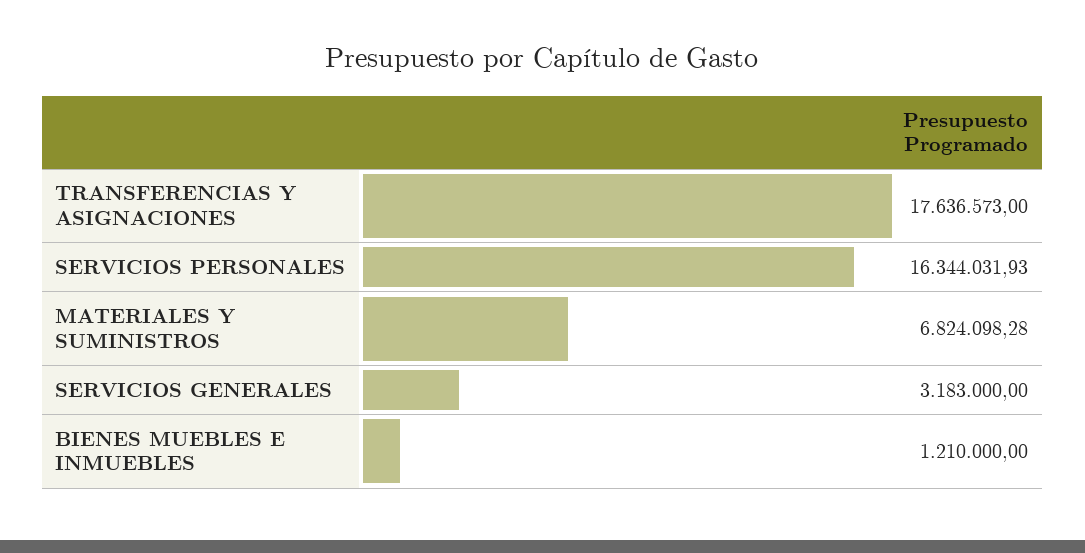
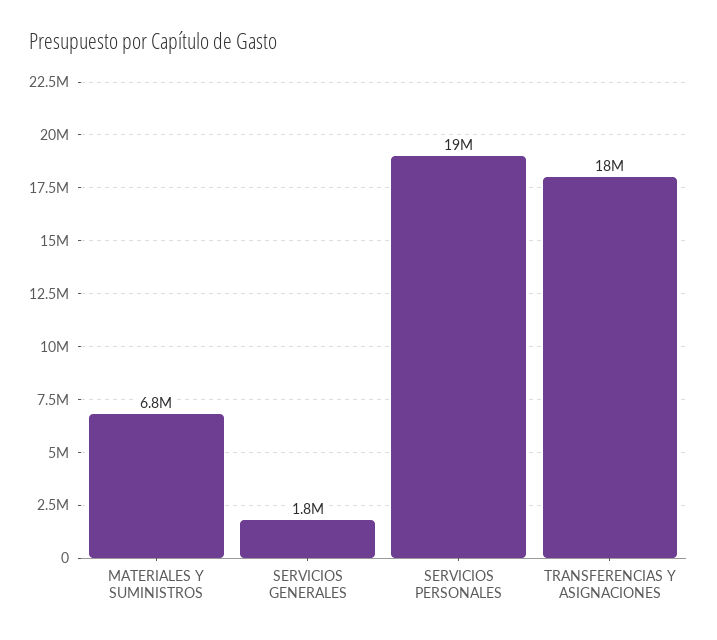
SERVICIOS PERSONALES: 16344031.93 -> 19000000
SERVICIOS GENERALES: 3183000 -> 1800000
BIENES MUEBLES E INMUEBLES: 1210000 -> none

